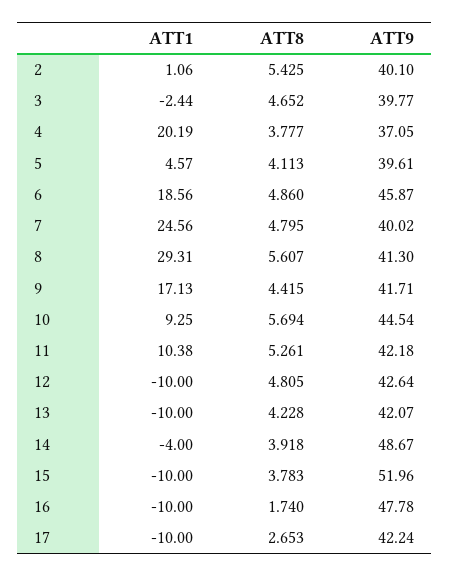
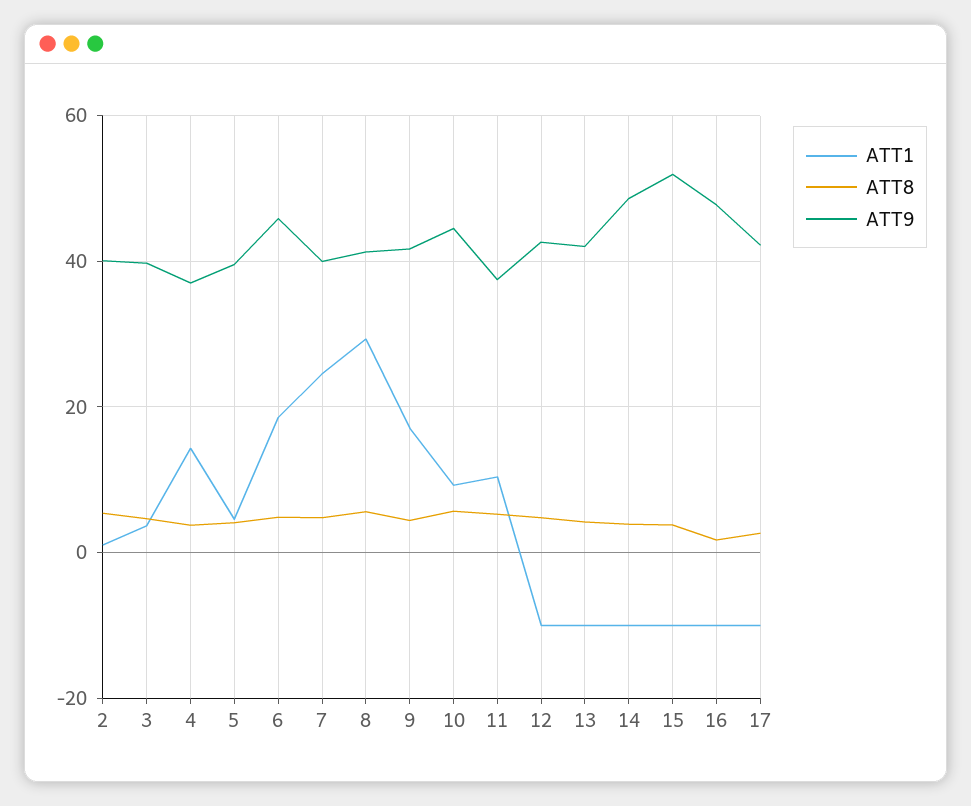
ATT1, 3: -2.44 -> 4
ATT1, 4: 20.19 -> 14
ATT9, 11: 42.18 -> 38
ATT1, 14: -4 -> -10

